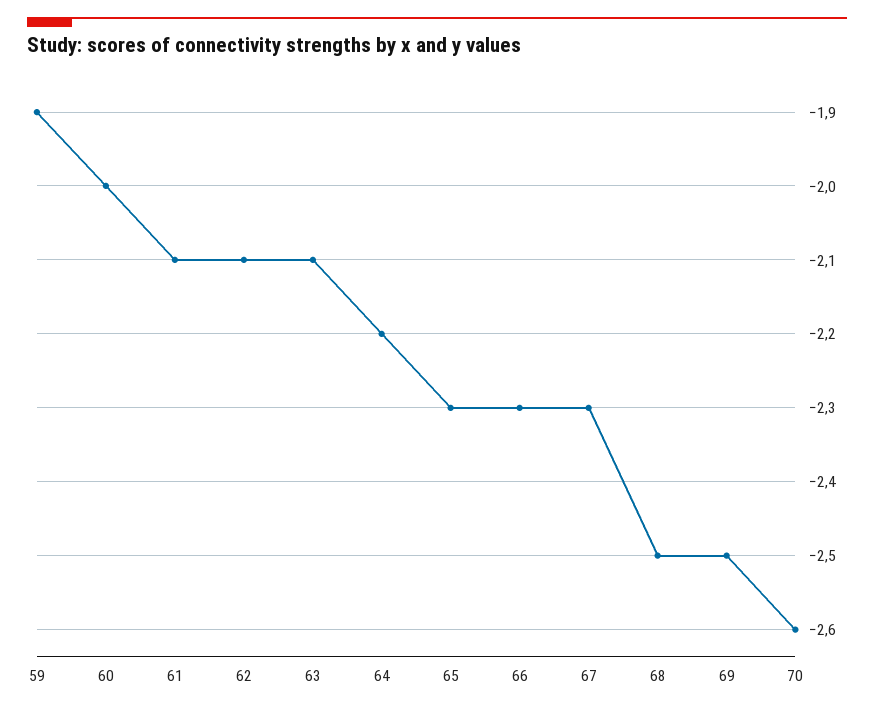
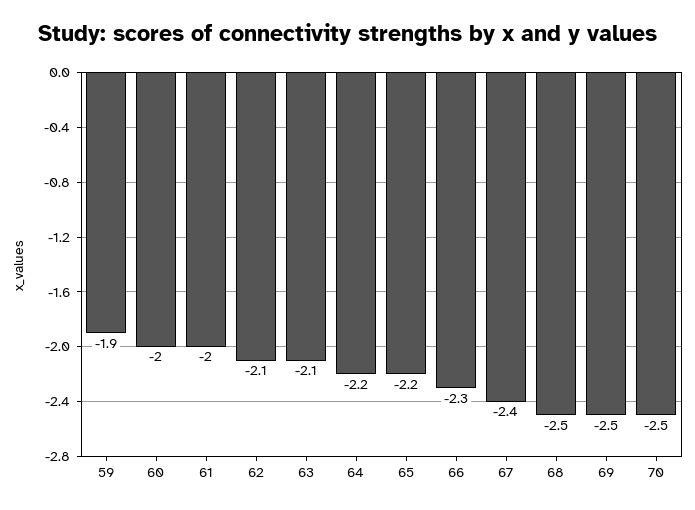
61: -2.1 -> -2
65: -2.3 -> -2.2
67: -2.3 -> -2.4
70: -2.6 -> -2.5

